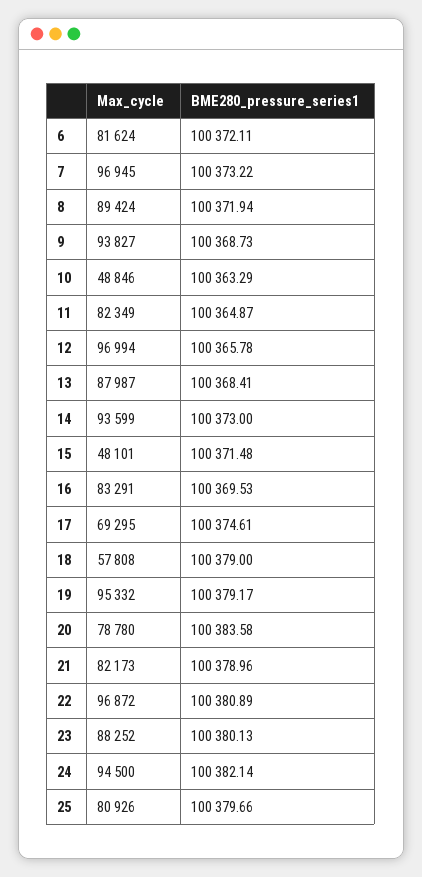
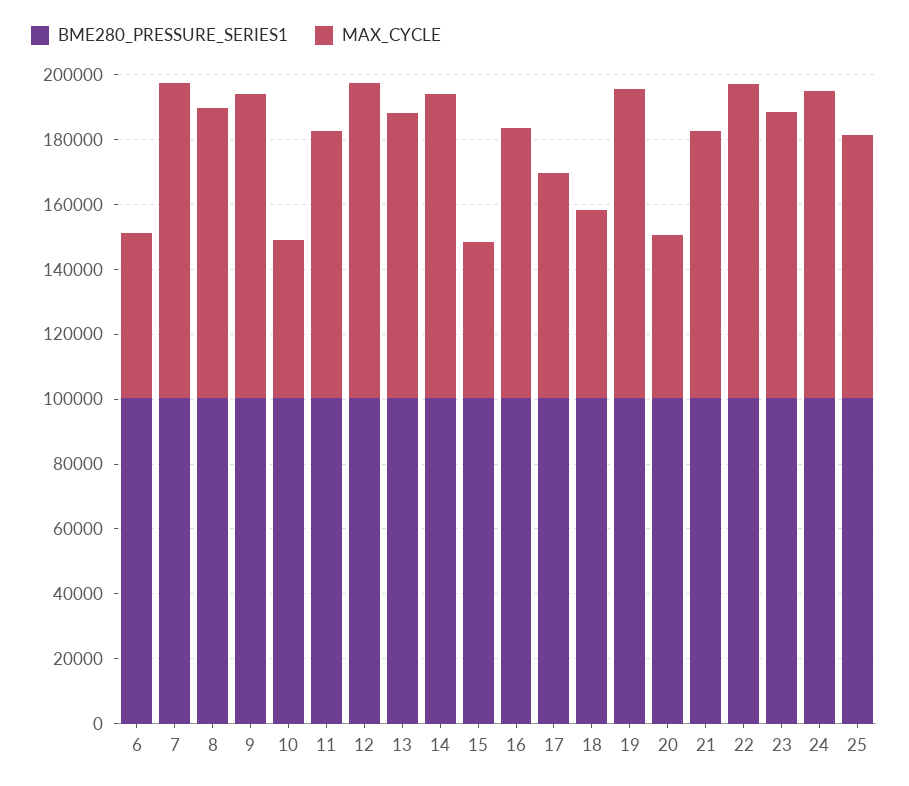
Max_cycle, 6: 81624 -> 50000
Max_cycle, 20: 78780 -> 50000

